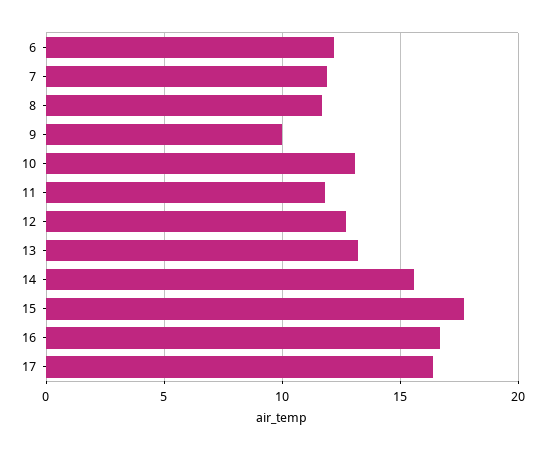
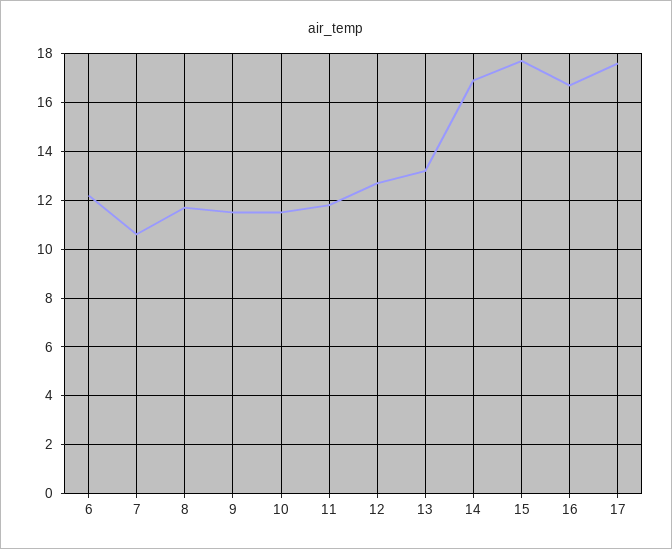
7: 12 -> 10.5
9: 10 -> 11.5
10: 13 -> 11.5
14: 15.5 -> 17
17: 16.5 -> 17.5

